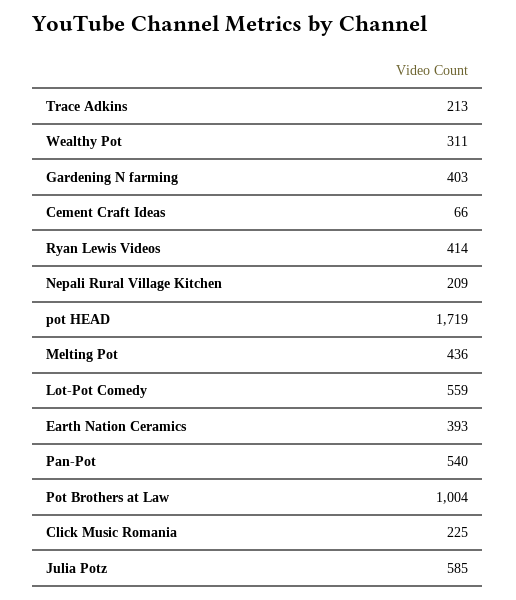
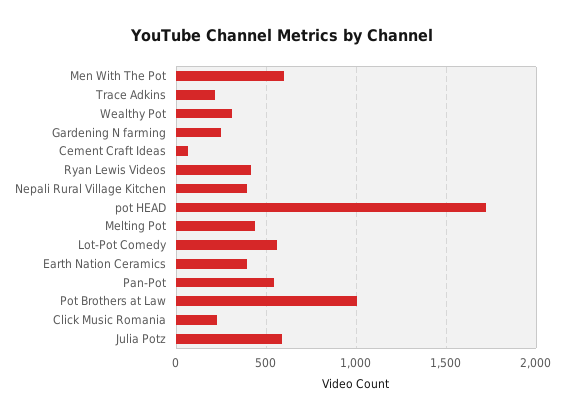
Gardening N farming: 403 -> 250
Nepali Rural Village Kitchen: 209 -> 400
Men With The Pot: none -> 600

